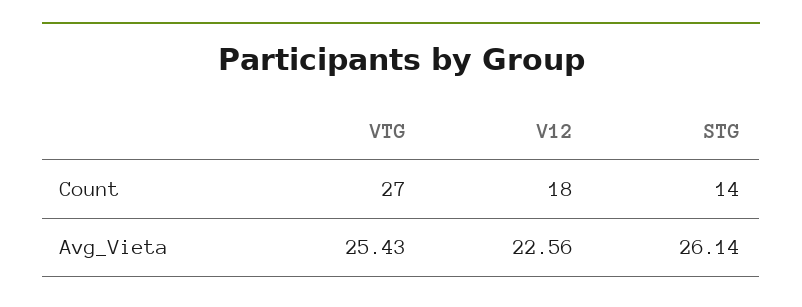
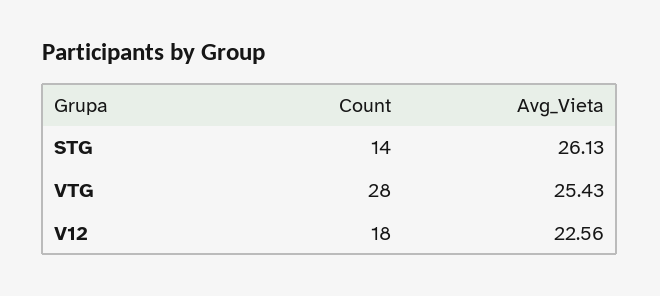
VTG, Count: 27 -> 28
STG, Avg_Vieta: 26.14 -> 26.13

